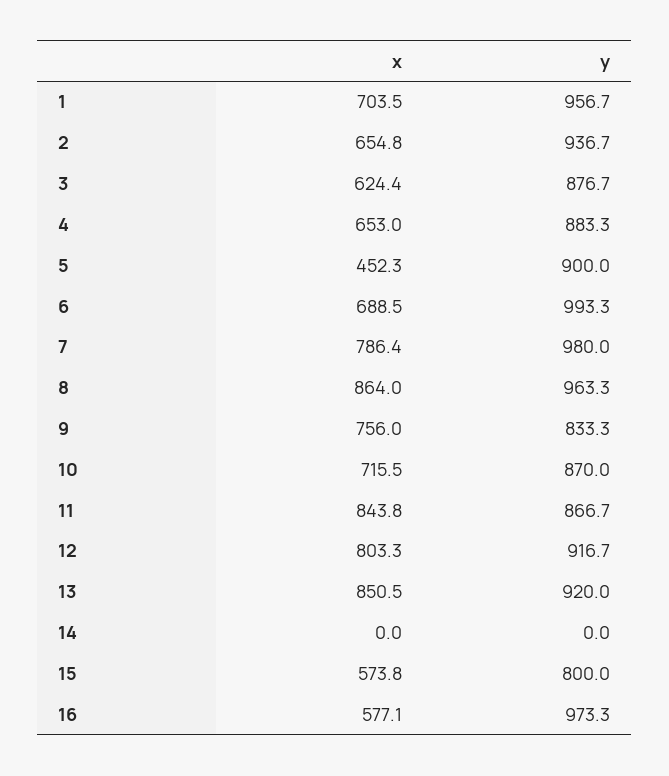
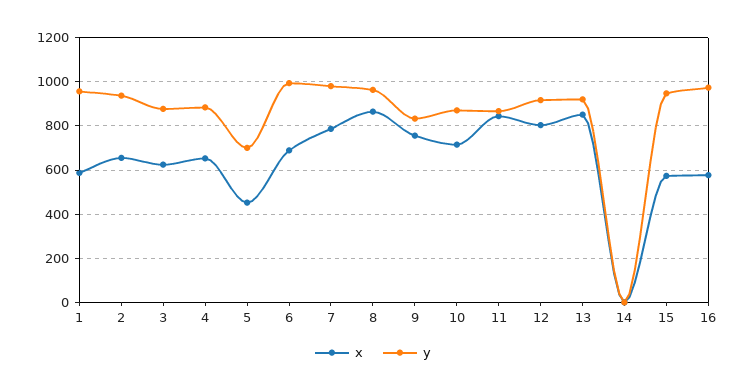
x, 1: 703.5 -> 600
y, 5: 900 -> 700
y, 15: 800 -> 950

